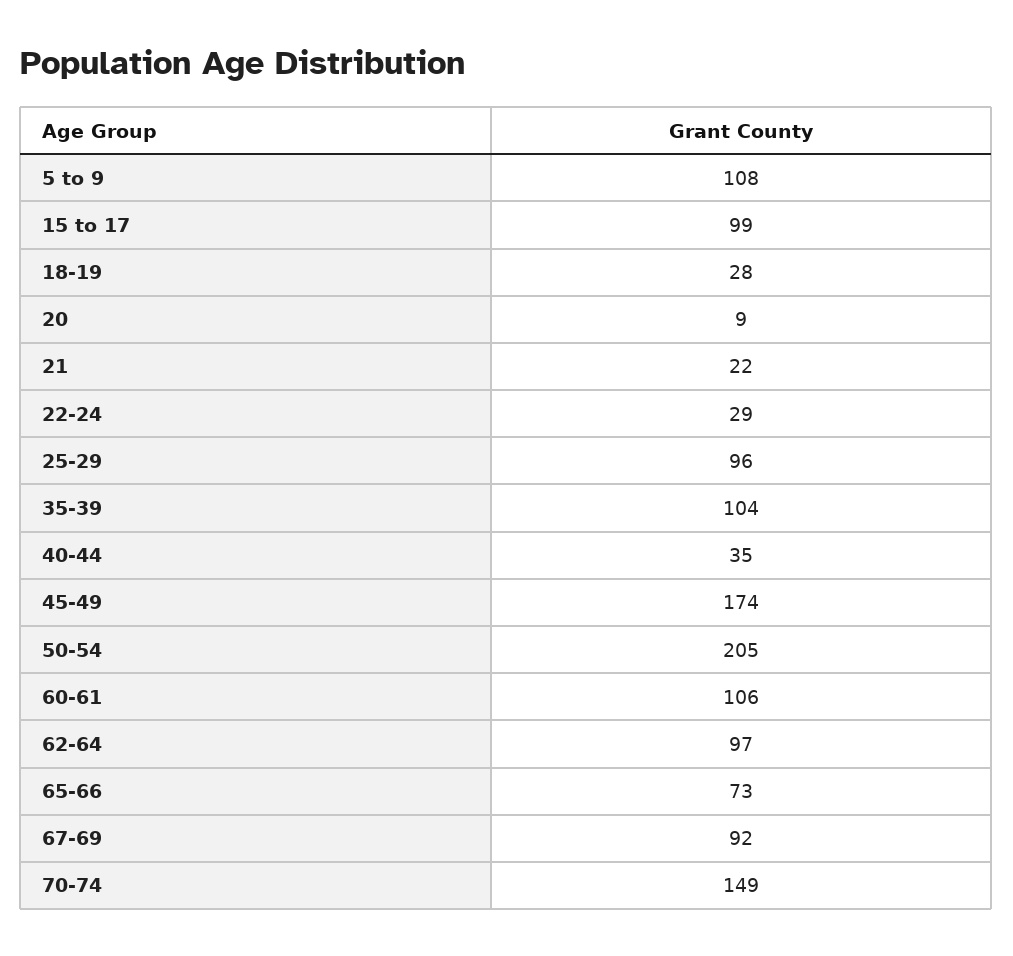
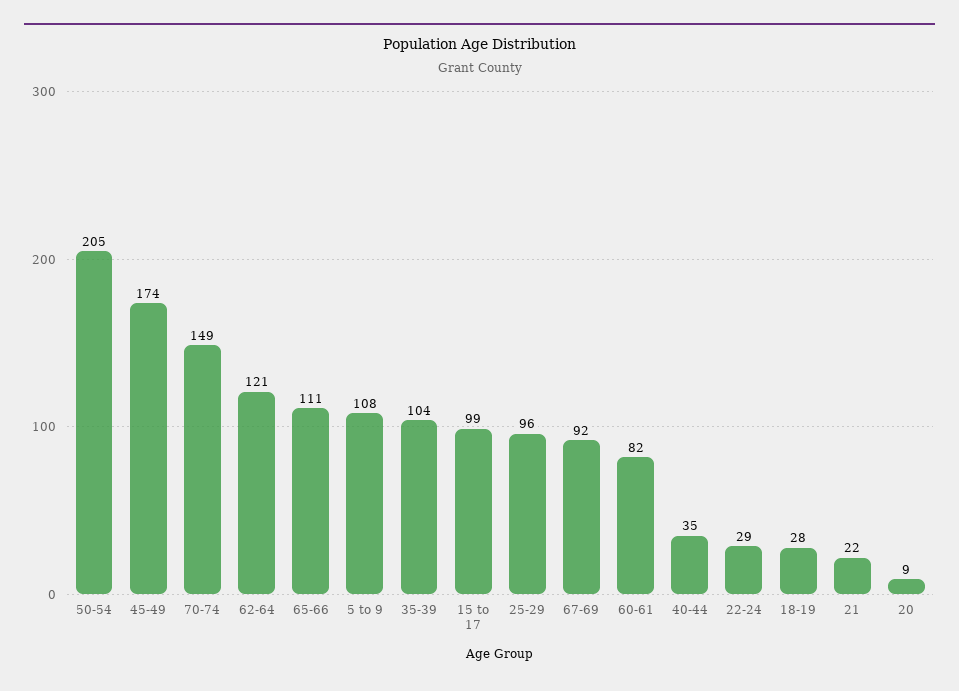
60-61: 106 -> 82
62-64: 97 -> 121
65-66: 73 -> 111

